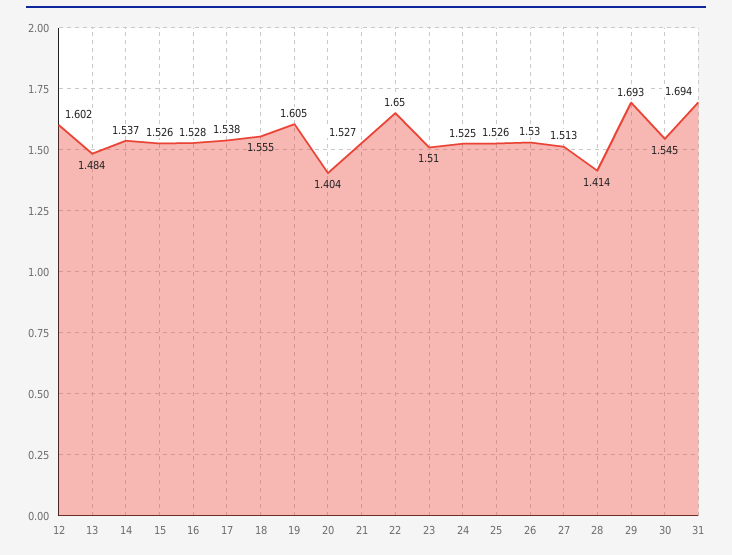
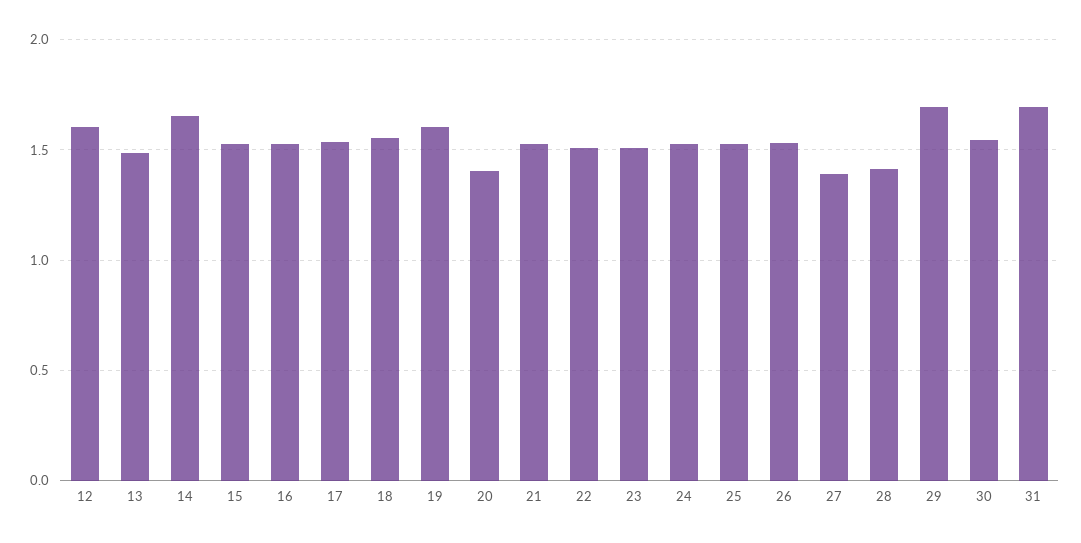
14: 1.537 -> 1.65
22: 1.65 -> 1.5
27: 1.513 -> 1.4

